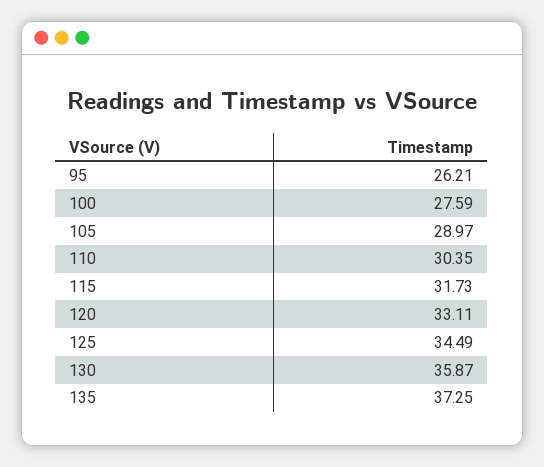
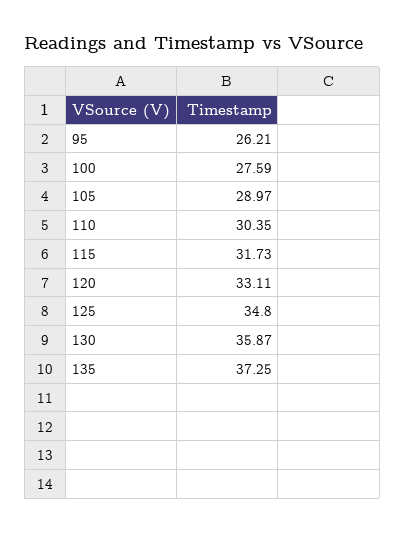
125: 34.49 -> 34.8

